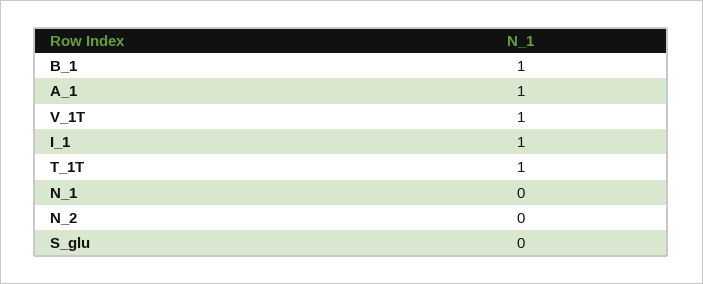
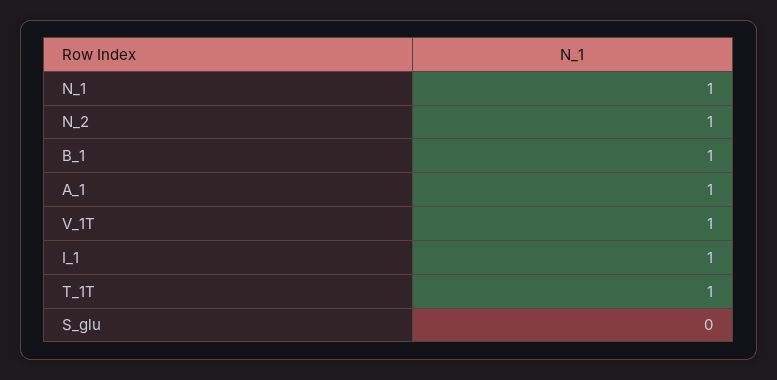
N_1: 0 -> 1
N_2: 0 -> 1

